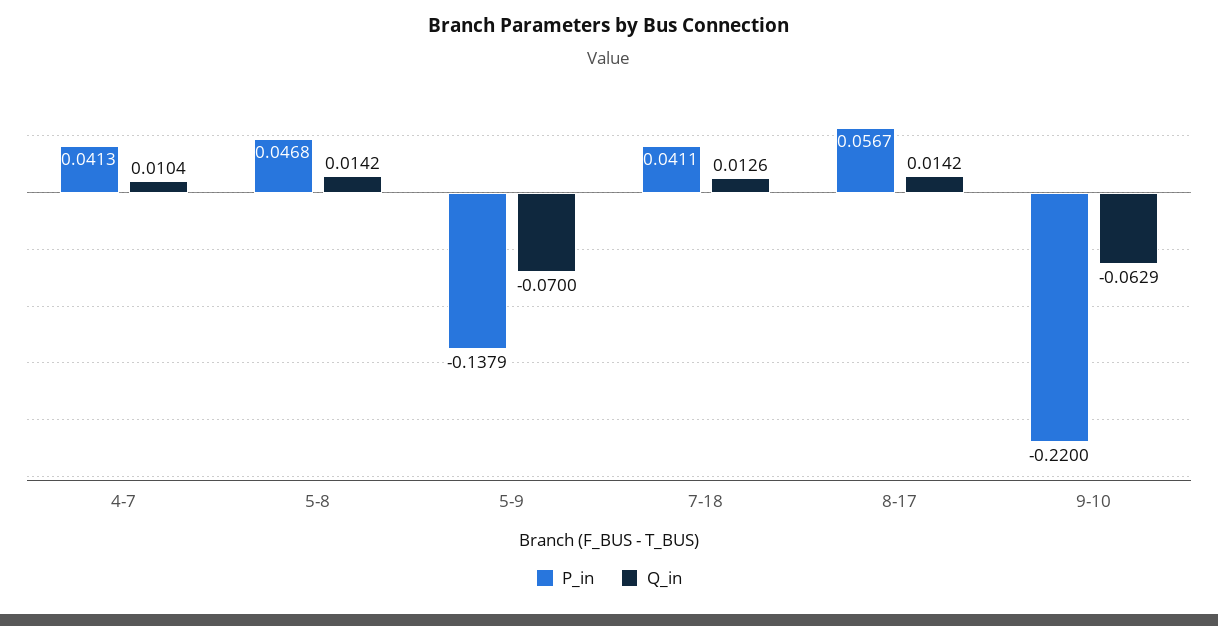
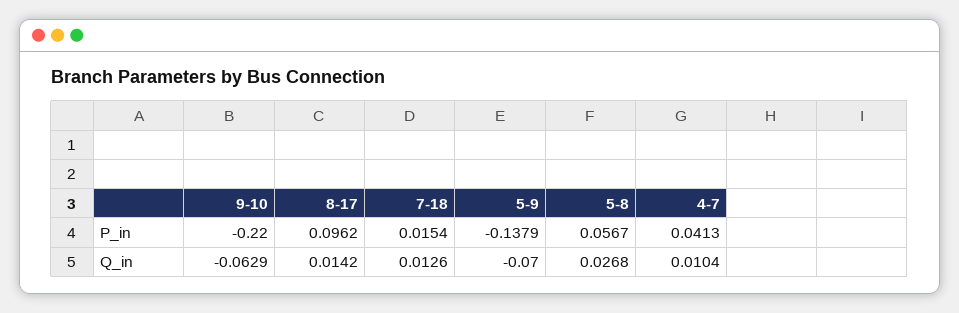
P_in, 5-8: 0.0468 -> 0.0567
Q_in, 5-8: 0.0142 -> 0.0268
P_in, 7-18: 0.0411 -> 0.0154
P_in, 8-17: 0.0567 -> 0.0962

